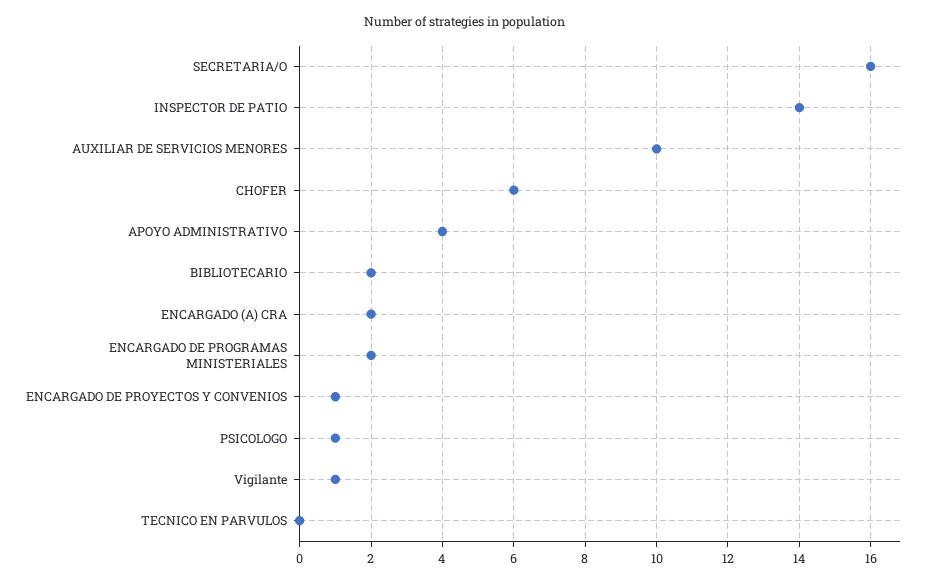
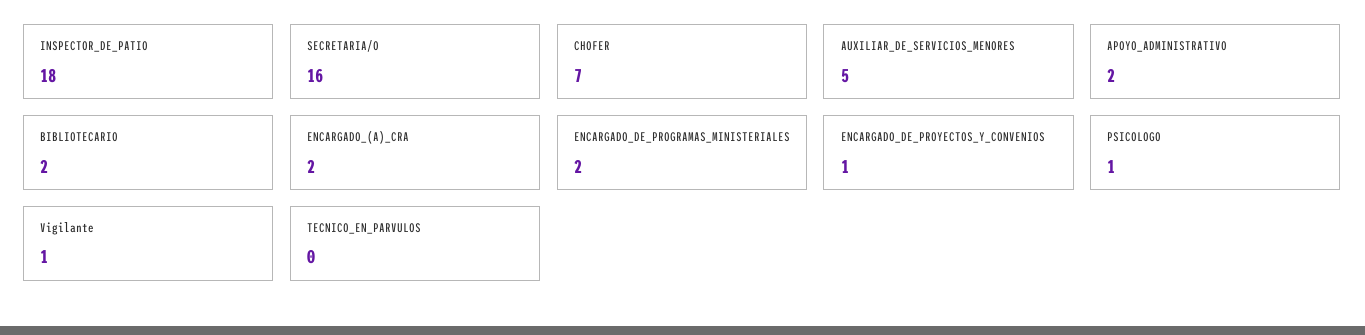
INSPECTOR DE PATIO: 14 -> 18
AUXILIAR DE SERVICIOS MENORES: 10 -> 5
CHOFER: 6 -> 7
APOYO ADMINISTRATIVO: 4 -> 2

